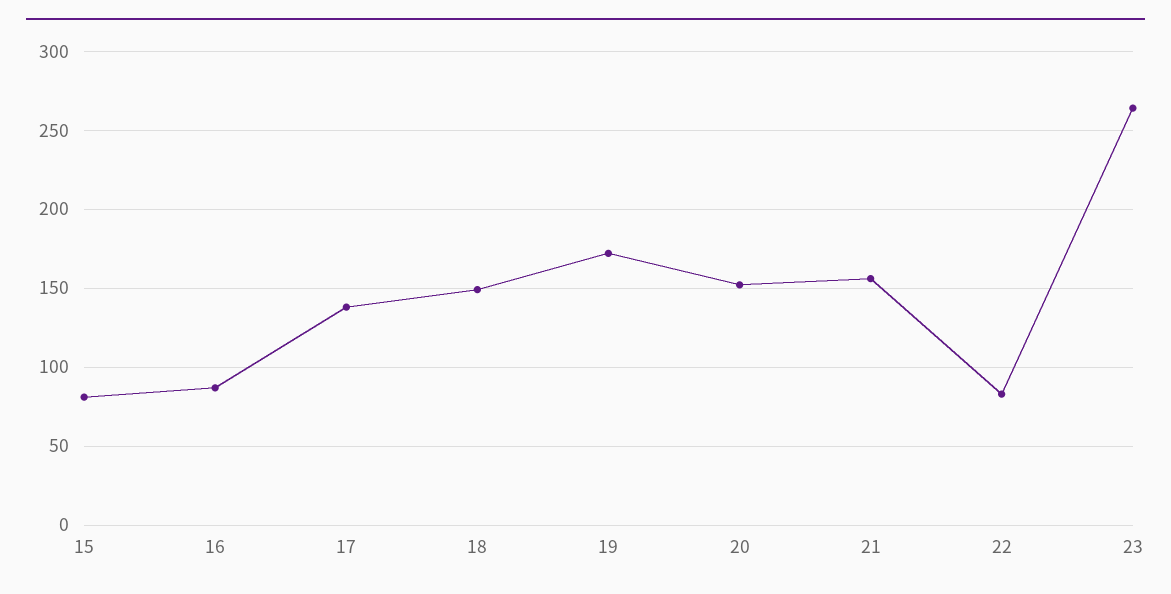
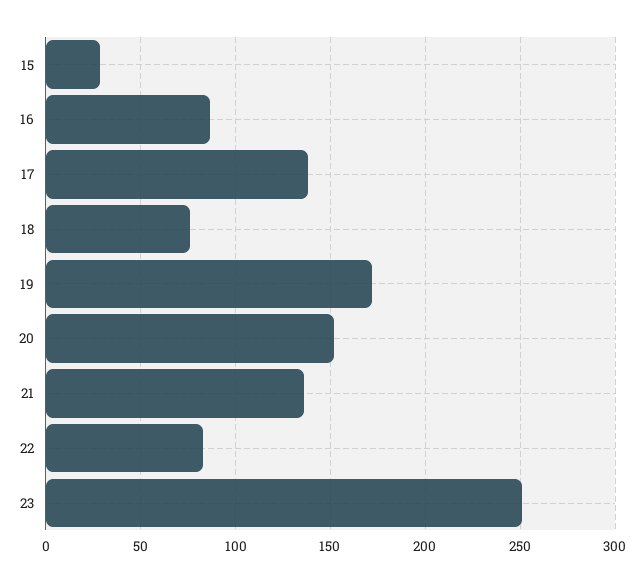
15: 80 -> 30
18: 150 -> 75
21: 155 -> 135
23: 265 -> 250

